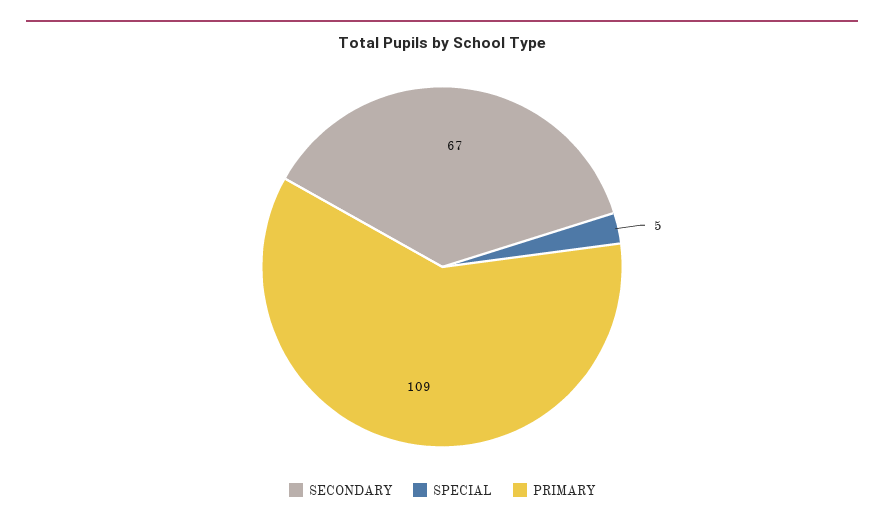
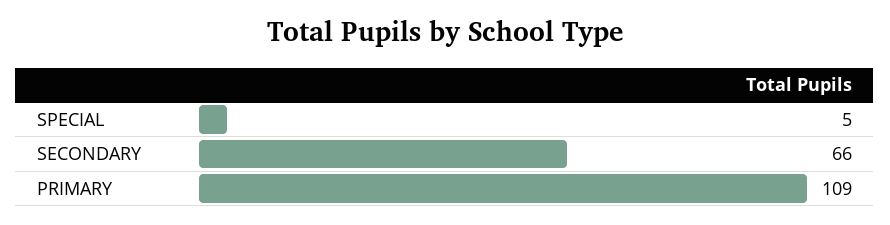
SECONDARY: 67 -> 66

